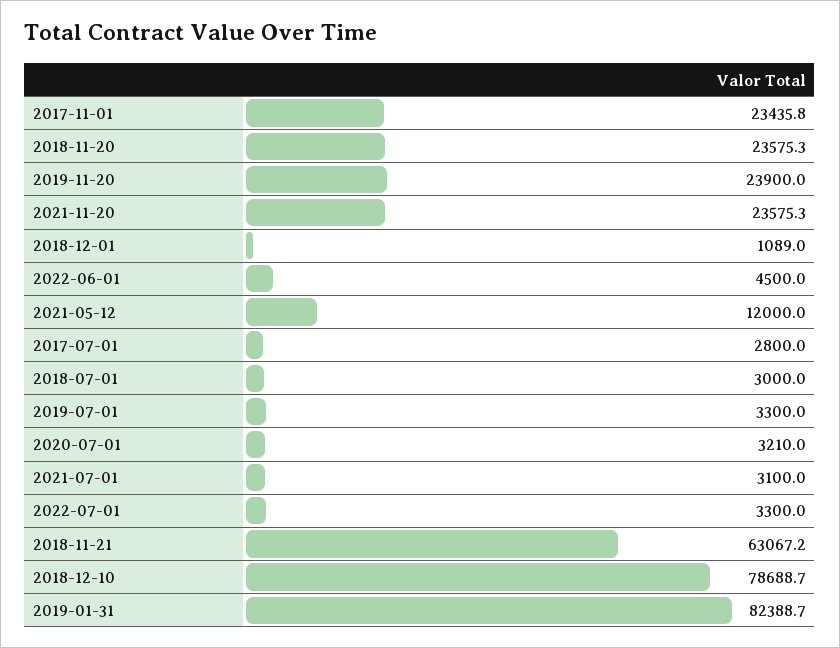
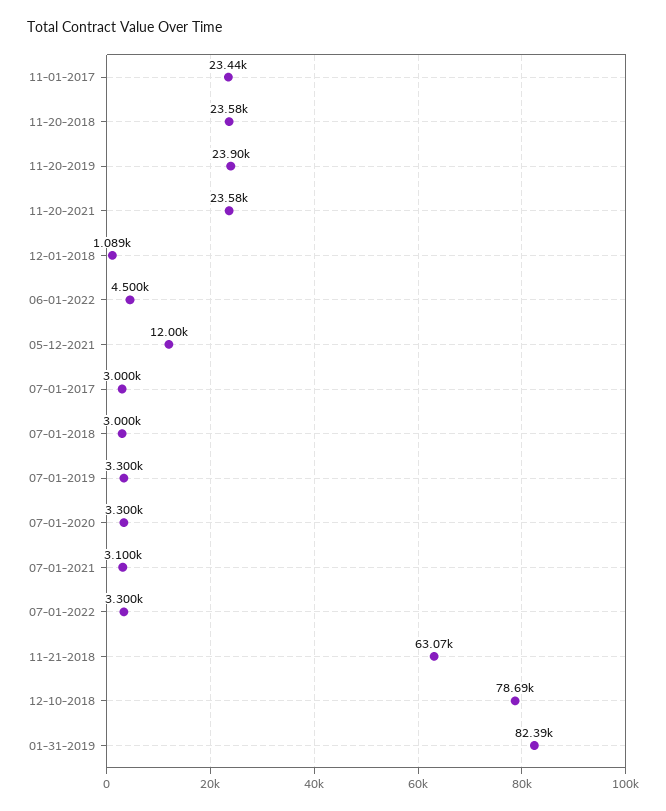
2017-07-01: 2800 -> 3000
2020-07-01: 3210 -> 3300

